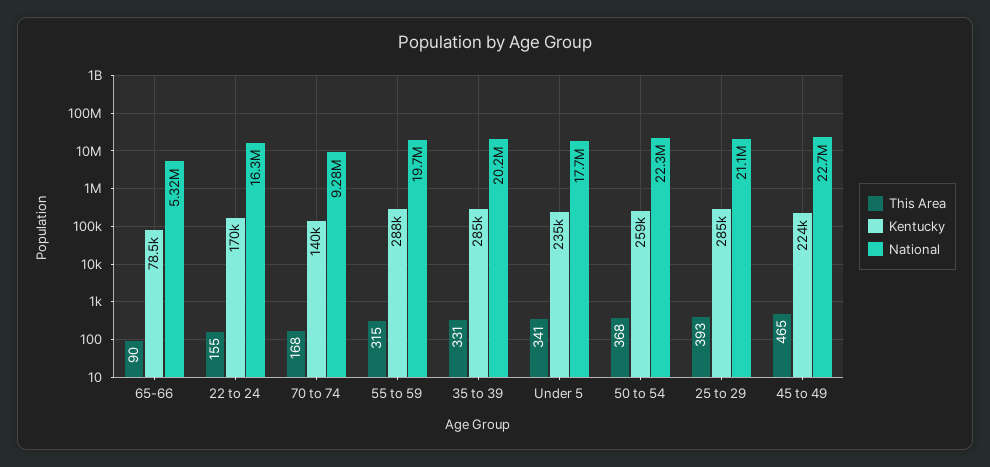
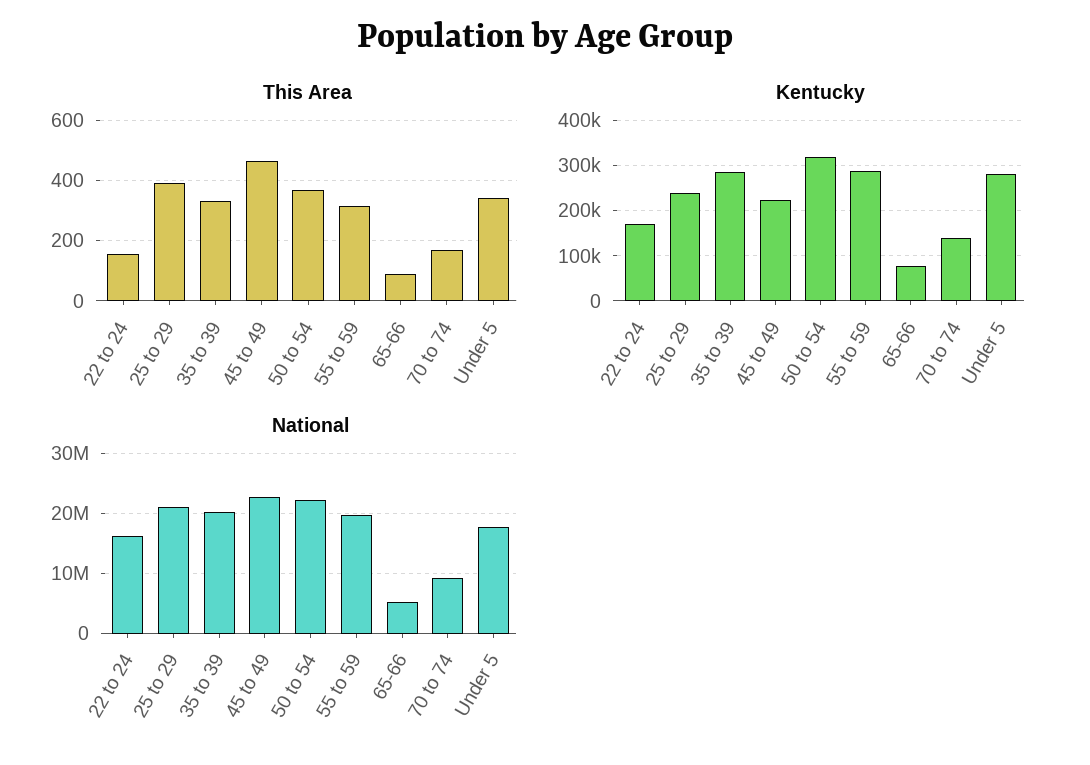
Kentucky, Under 5: 235000 -> 280000
Kentucky, 50 to 54: 259000 -> 320000
Kentucky, 25 to 29: 285000 -> 240000

